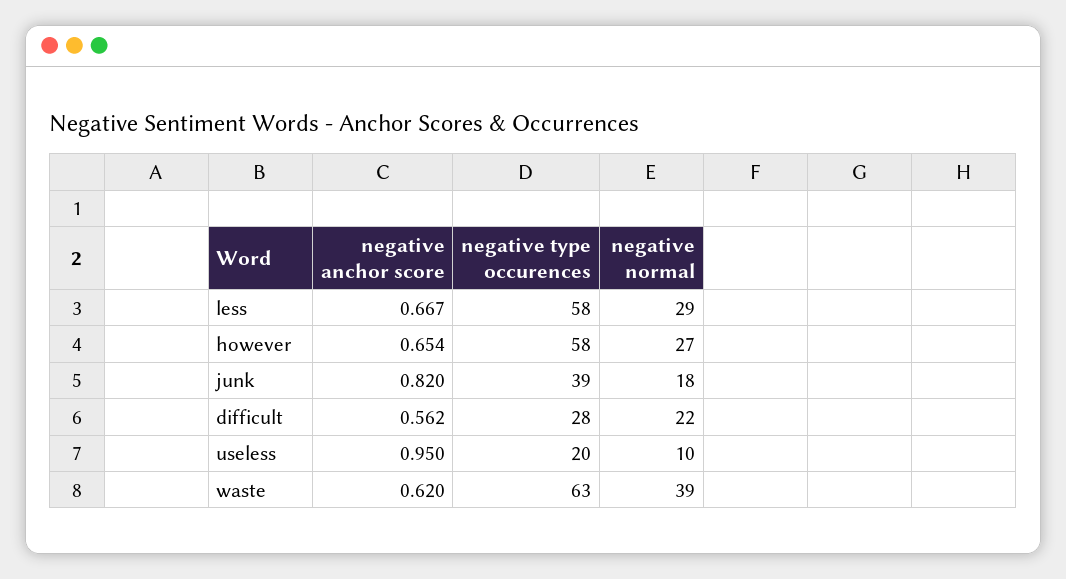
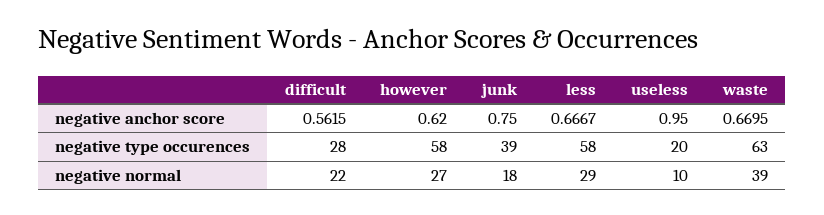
negative anchor score, however: 0.654 -> 0.62
negative anchor score, junk: 0.82 -> 0.75
negative anchor score, waste: 0.62 -> 0.6695

